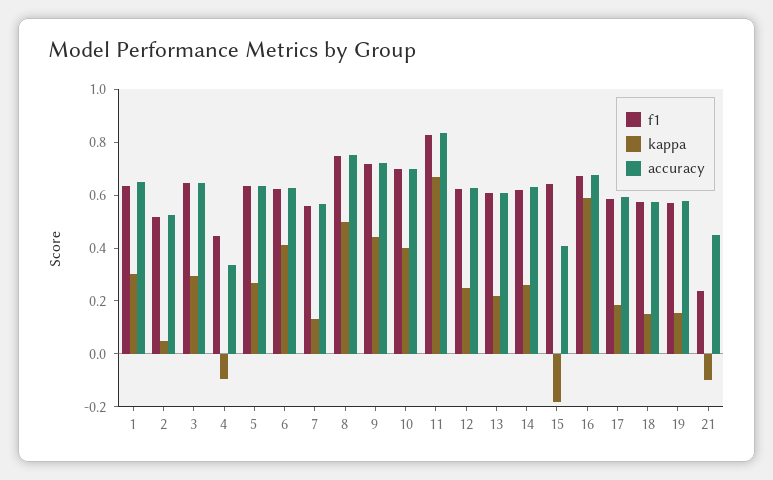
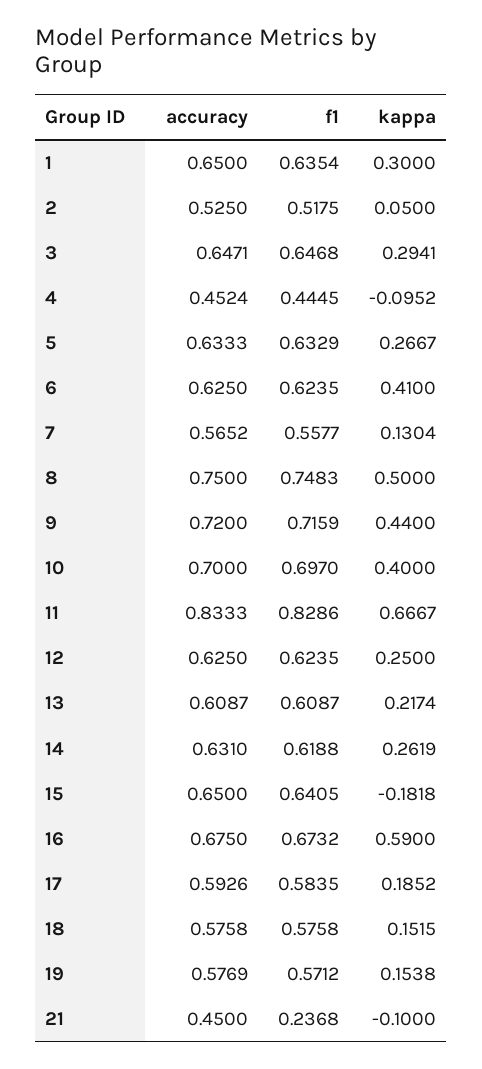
accuracy, 4: 0.35 -> 0.4524
accuracy, 15: 0.4 -> 0.65

